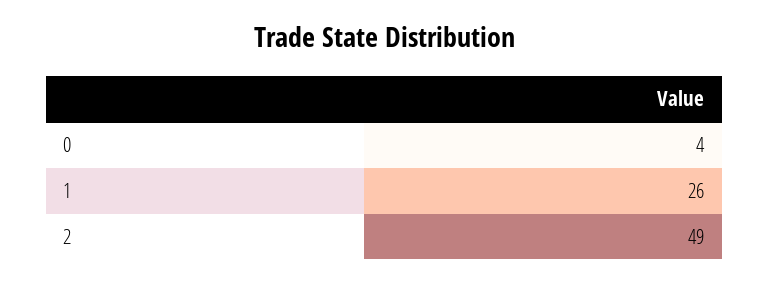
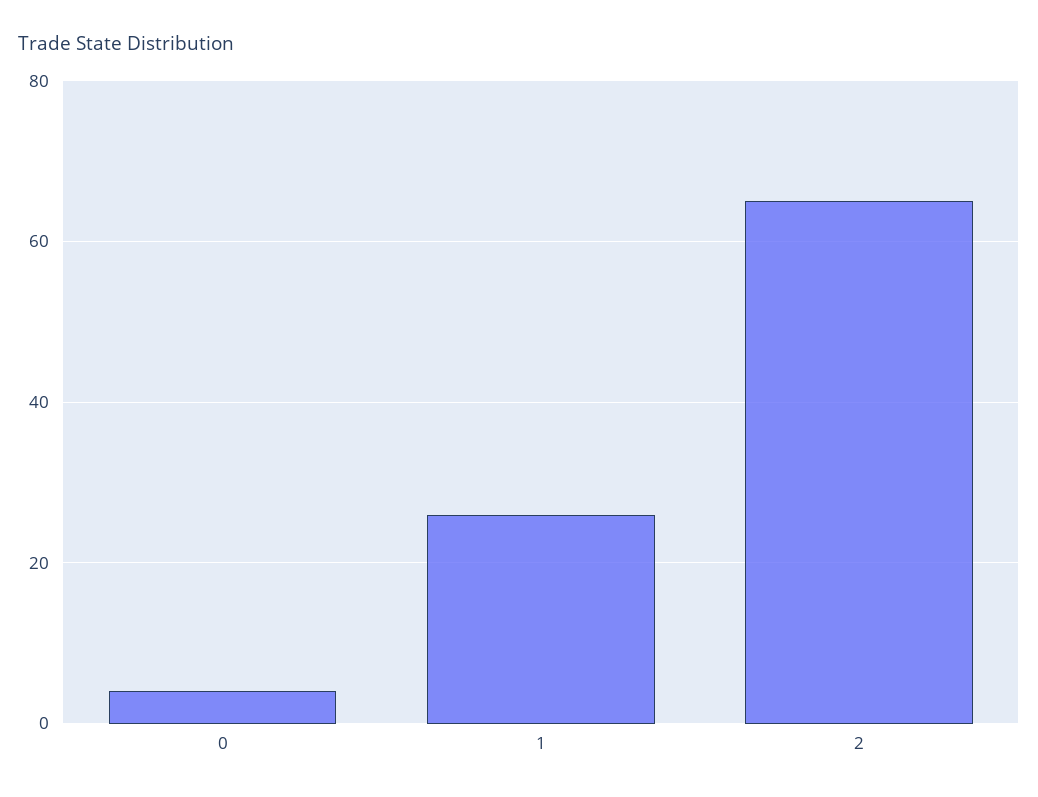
2: 49 -> 65

